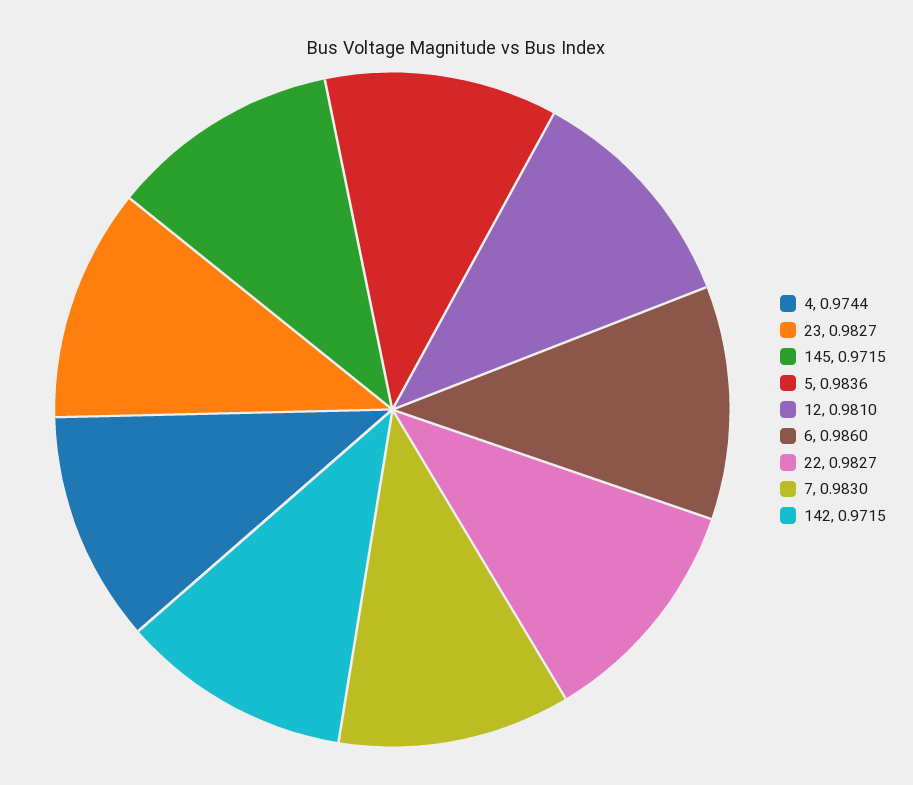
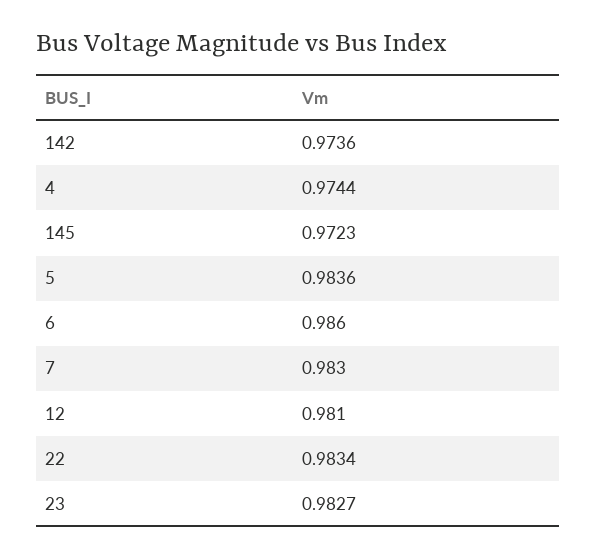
145: 0.9715 -> 0.9723
22: 0.9827 -> 0.9834
142: 0.9715 -> 0.9736

